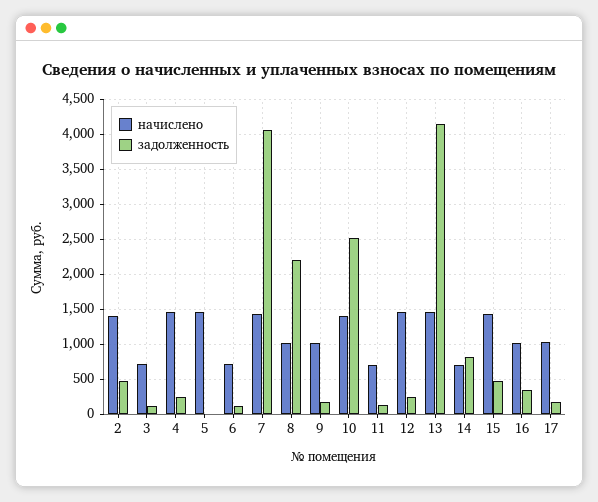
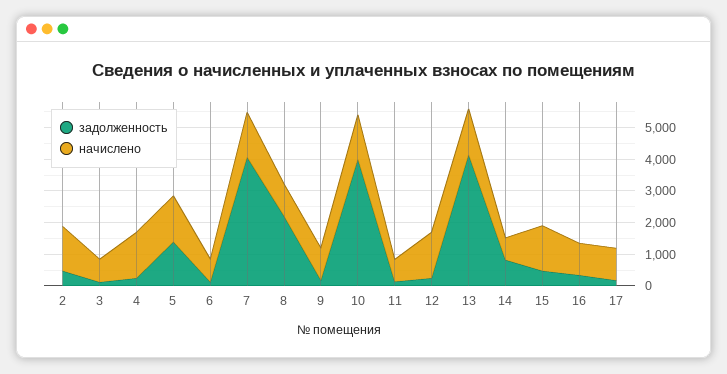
задолженность, 5: 0 -> 1500
задолженность, 10: 2500 -> 4000

